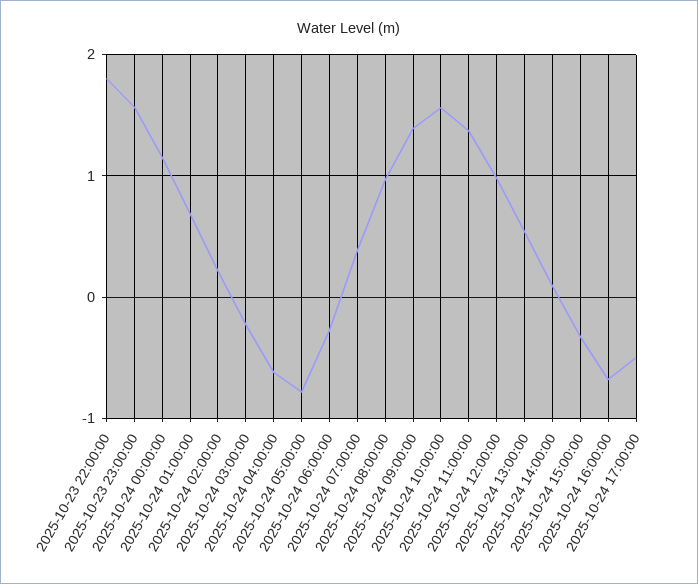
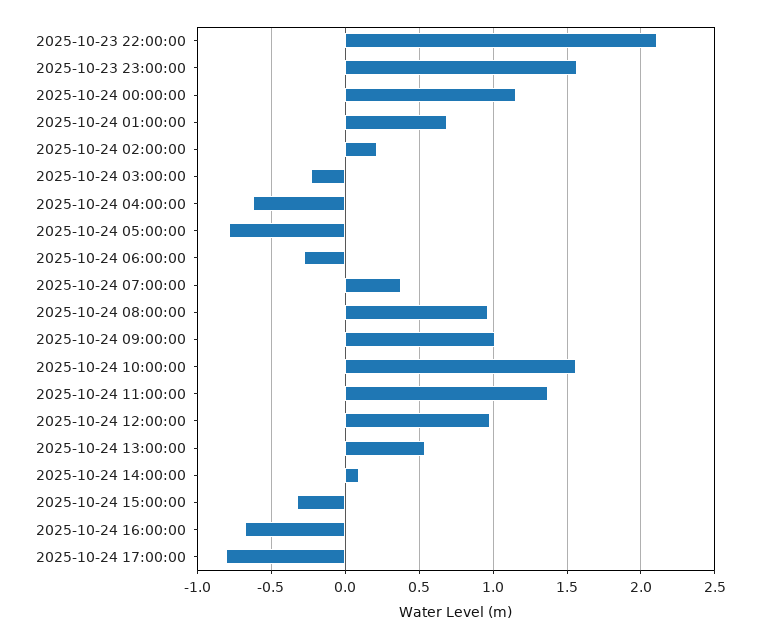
2025-10-23 22:00:00: 1.8 -> 2.1
2025-10-24 09:00:00: 1.4 -> 1
2025-10-24 17:00:00: -0.5 -> -0.8

